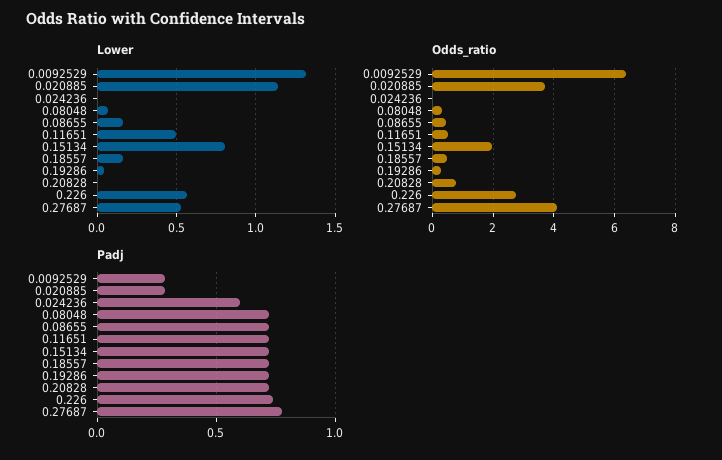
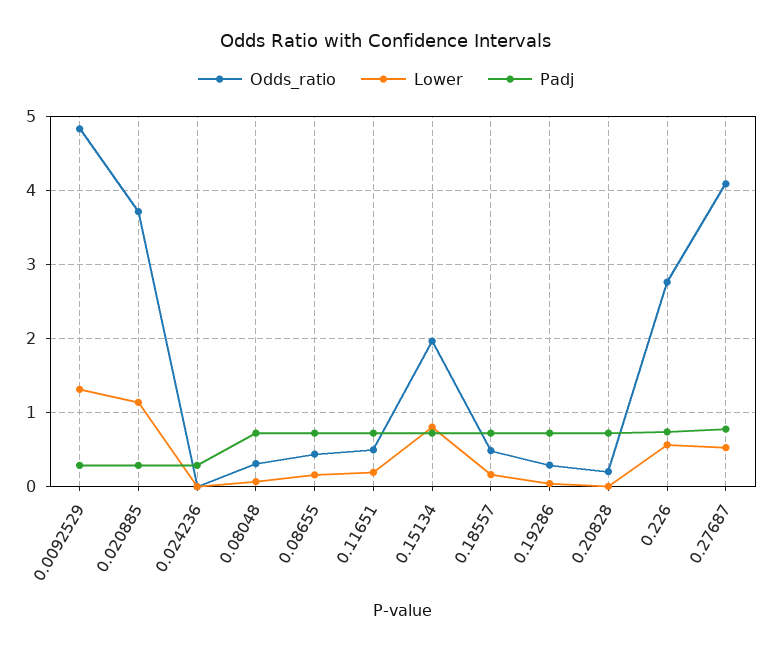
Lower, 0.11651: 0.5 -> 0.2
Odds_ratio, 0.0092529: 6.4 -> 4.8
Odds_ratio, 0.20828: 0.8 -> 0.2
Padj, 0.024236: 0.6 -> 0.3

